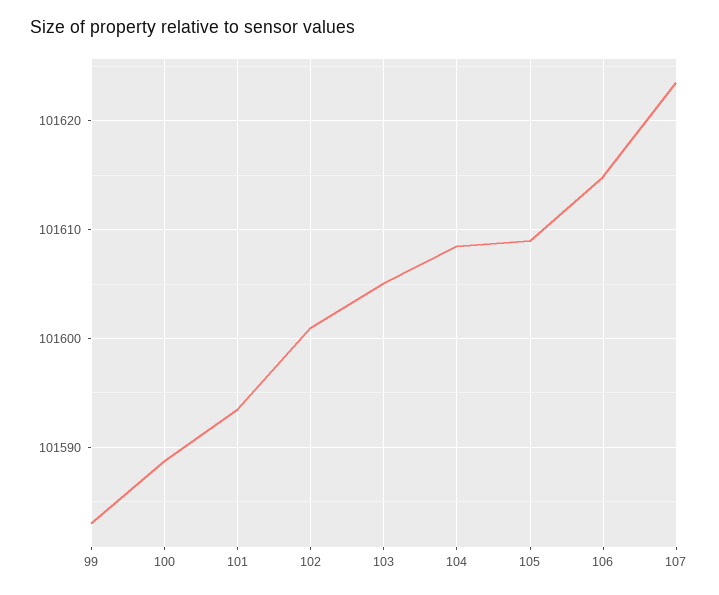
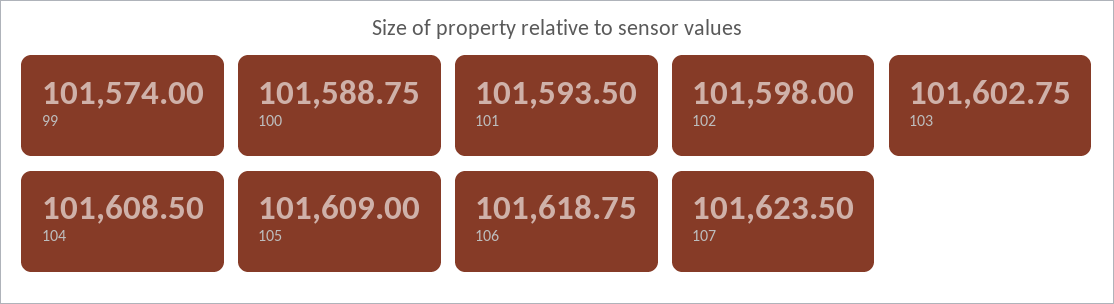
99: 101583 -> 101574
102: 101601 -> 101598
103: 101605 -> 101602.75
106: 101615 -> 101618.75

